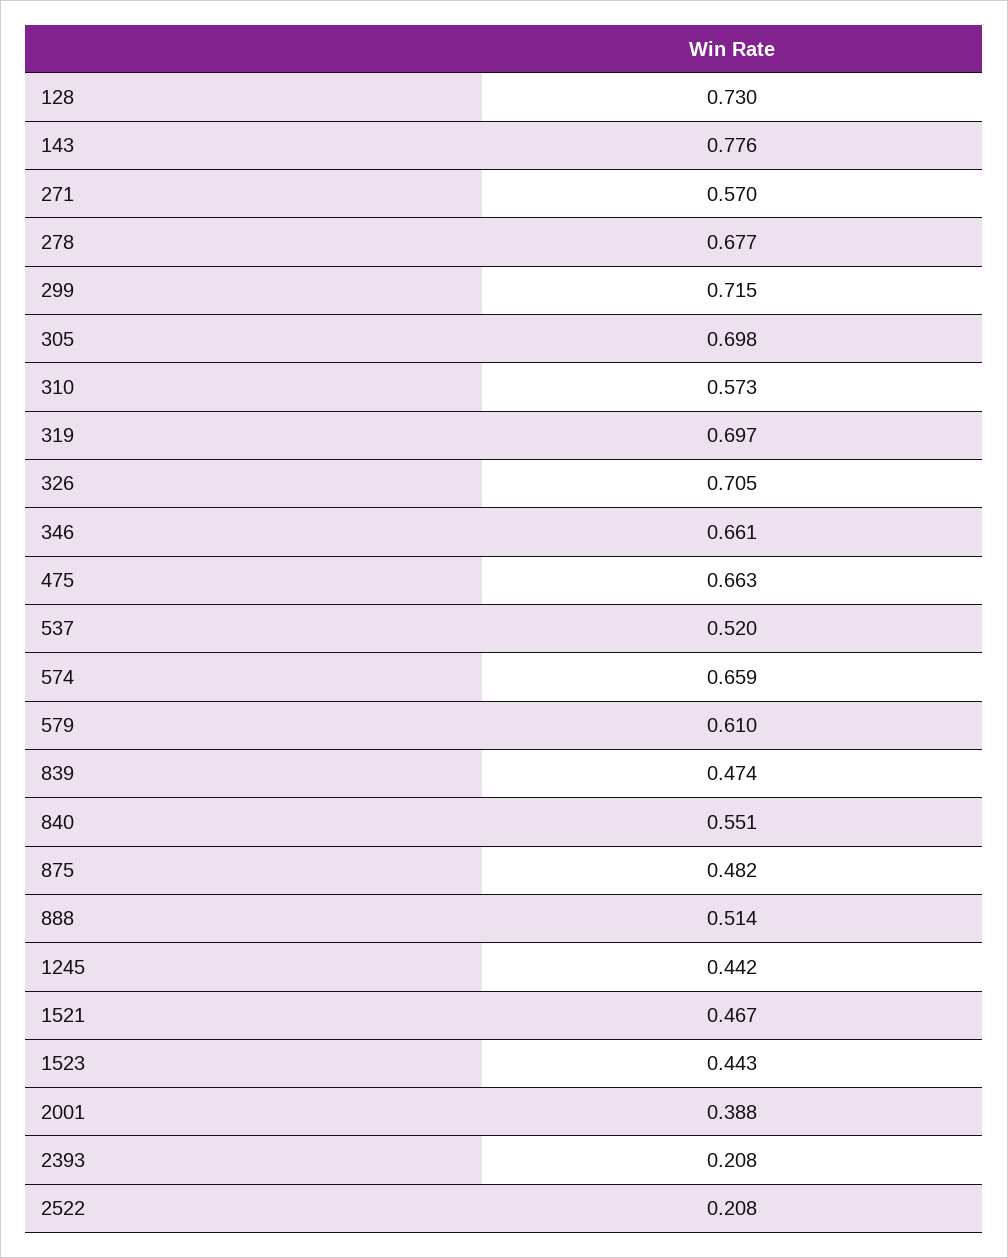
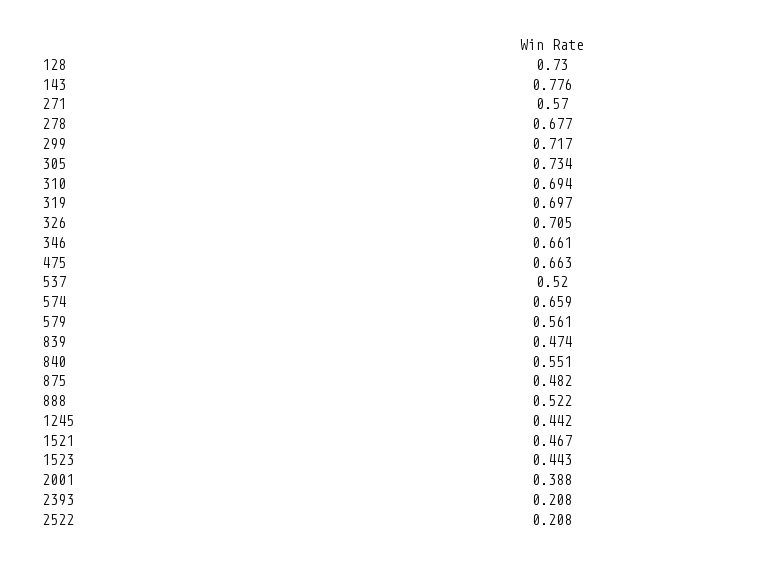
299: 0.715 -> 0.717
305: 0.698 -> 0.734
310: 0.573 -> 0.694
579: 0.61 -> 0.561
888: 0.514 -> 0.522

